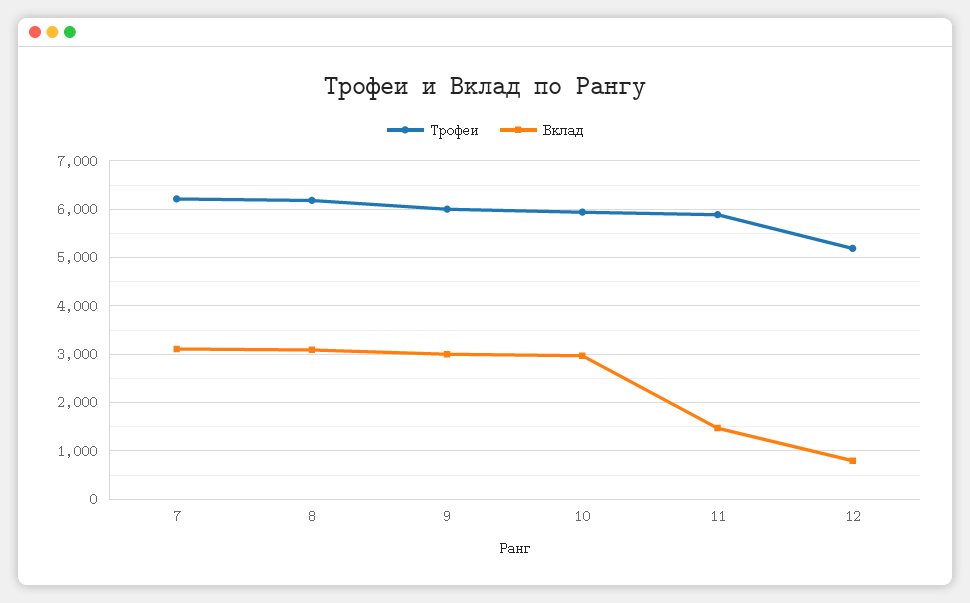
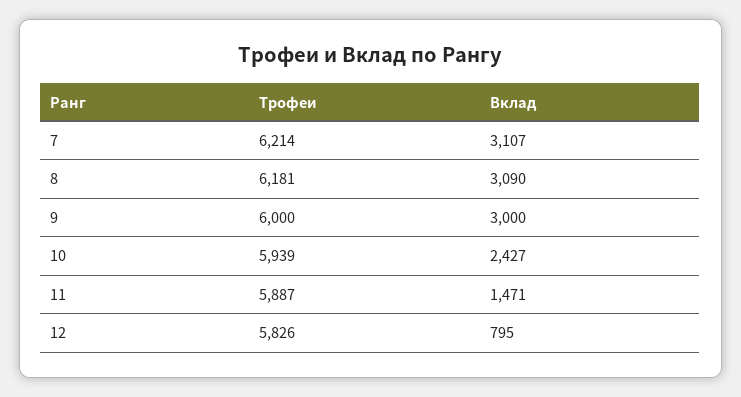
Вклад, 10: 3000 -> 2427
Трофеи, 12: 5200 -> 5826

